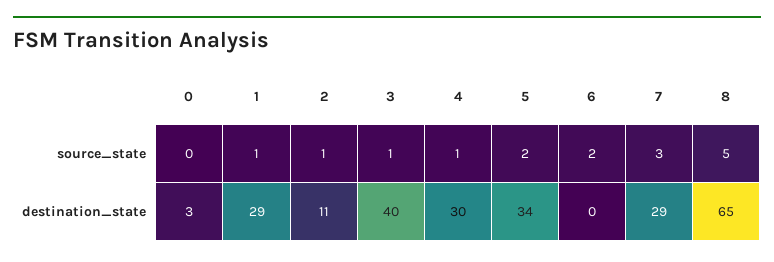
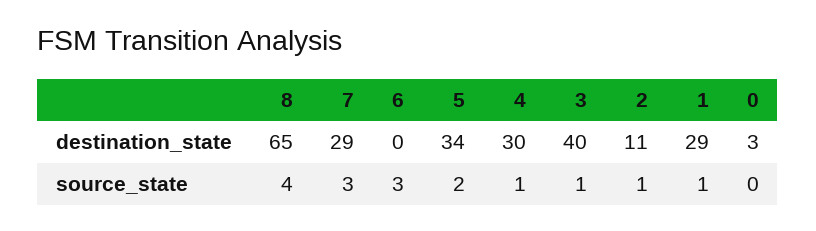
6, source_state: 2 -> 3
8, source_state: 5 -> 4

